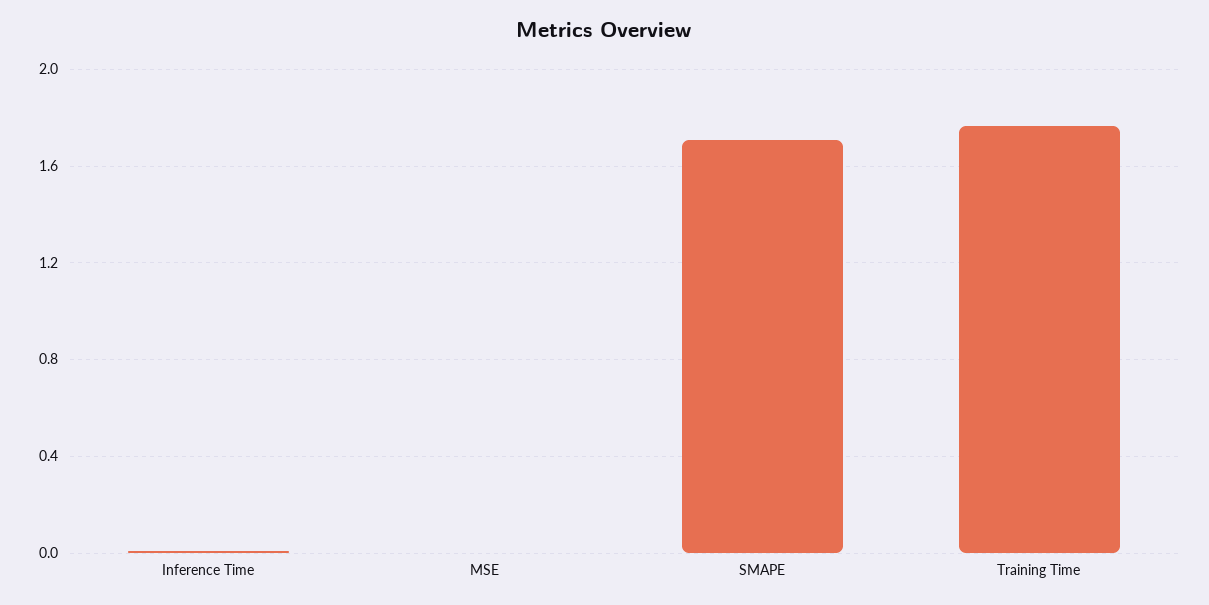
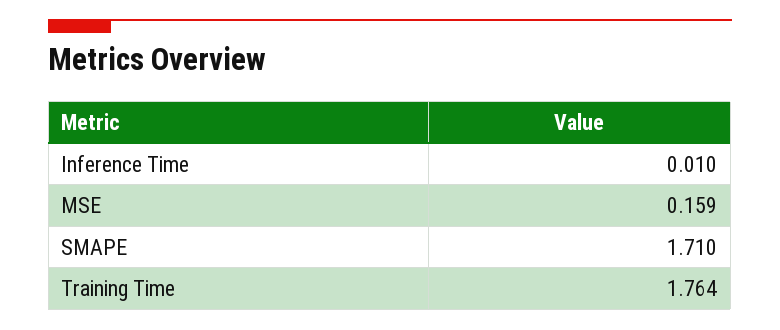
MSE: 0 -> 0.159

